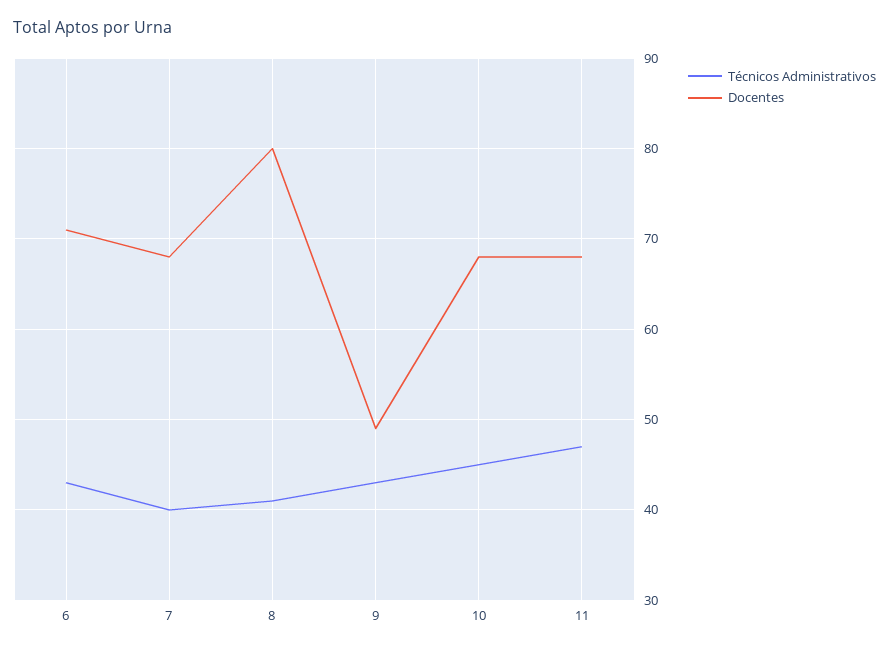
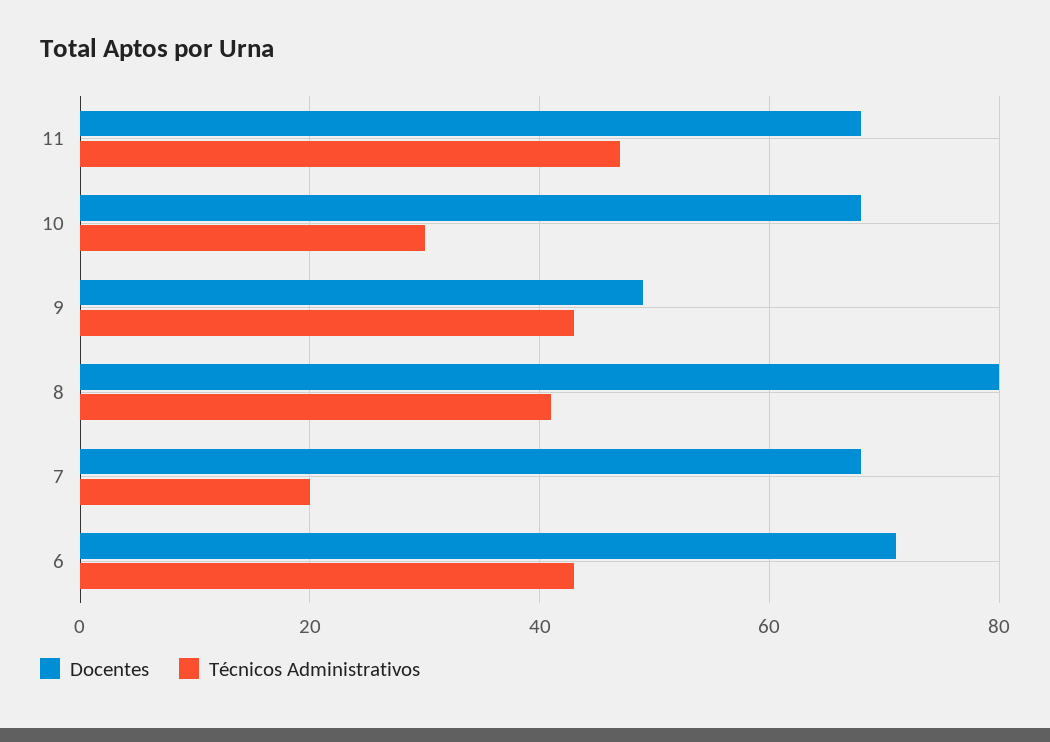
Técnicos Administrativos, 7: 40 -> 20
Técnicos Administrativos, 10: 45 -> 30

